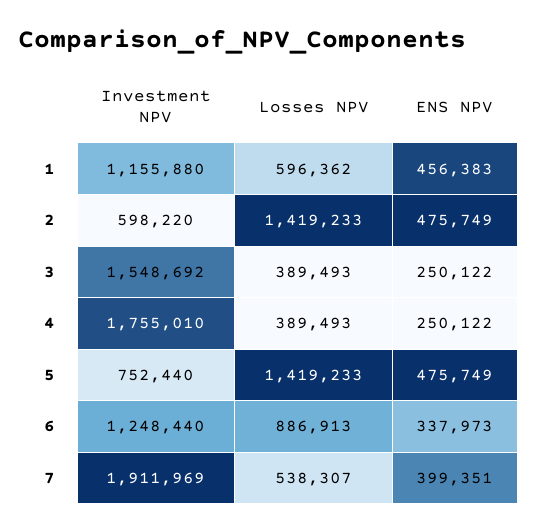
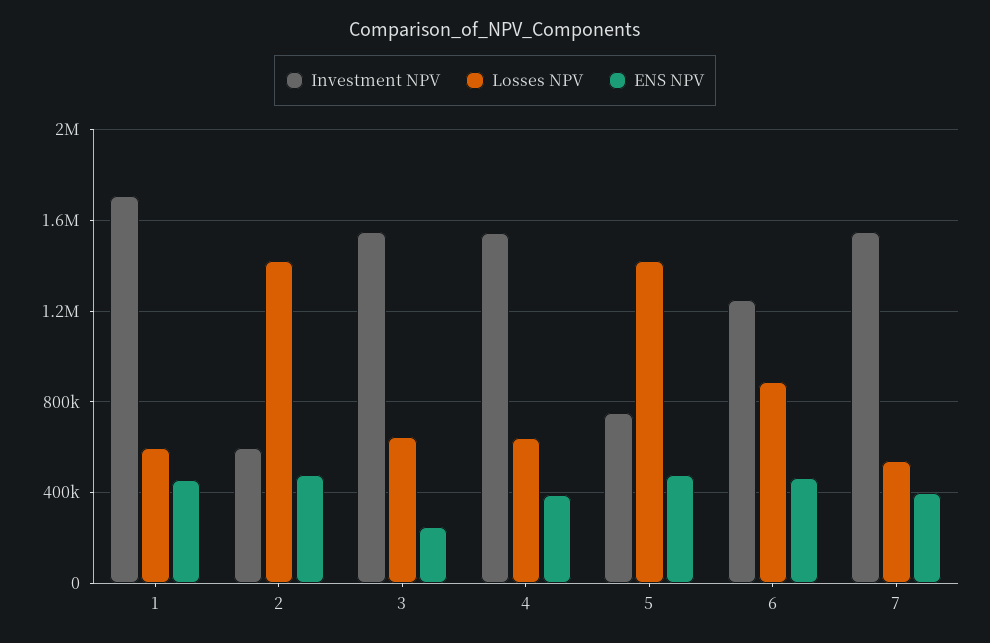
Investment NPV, 1: 1155880 -> 1700000
Losses NPV, 3: 389493 -> 650000
Investment NPV, 4: 1755010 -> 1550000
Losses NPV, 4: 389493 -> 650000
ENS NPV, 4: 250122 -> 400000
ENS NPV, 6: 337973 -> 450000
Investment NPV, 7: 1911969 -> 1550000

